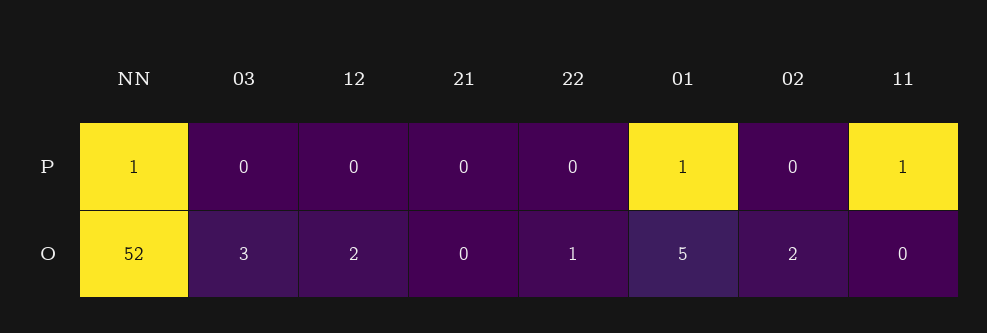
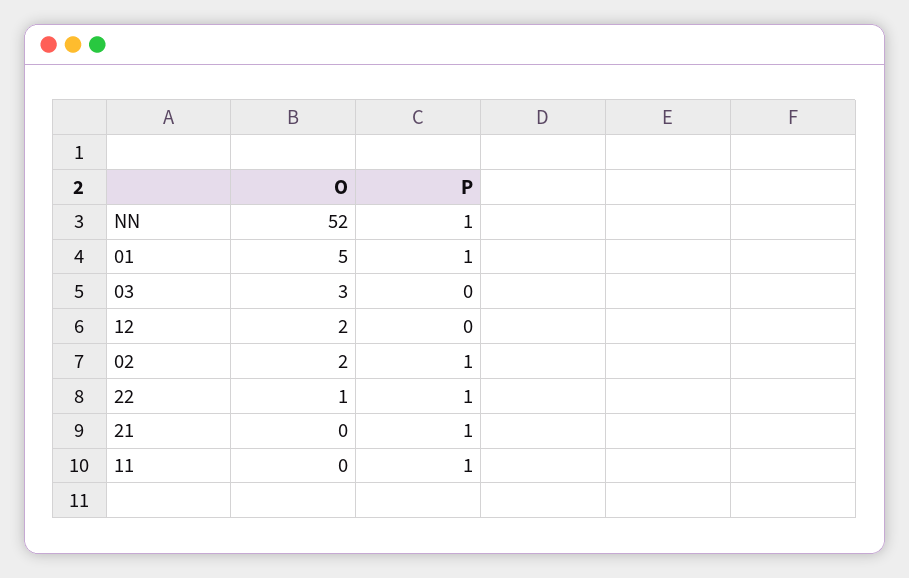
21, P: 0 -> 1
22, P: 0 -> 1
02, P: 0 -> 1

